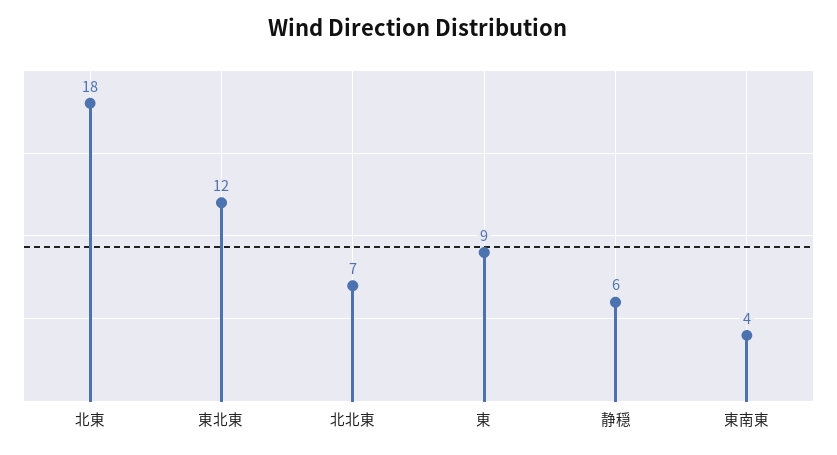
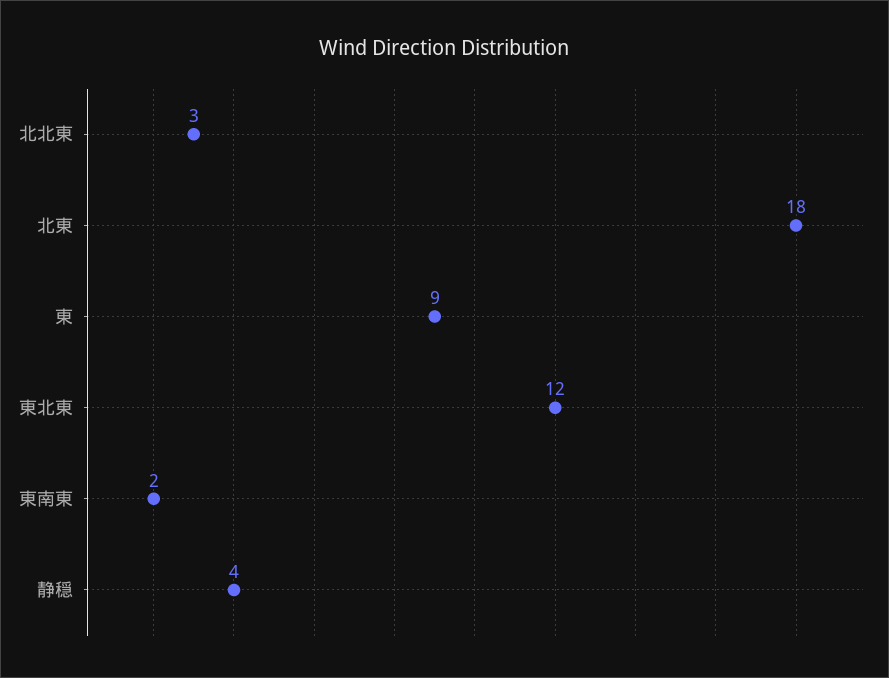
北北東: 7 -> 3
静穏: 6 -> 4
東南東: 4 -> 2

